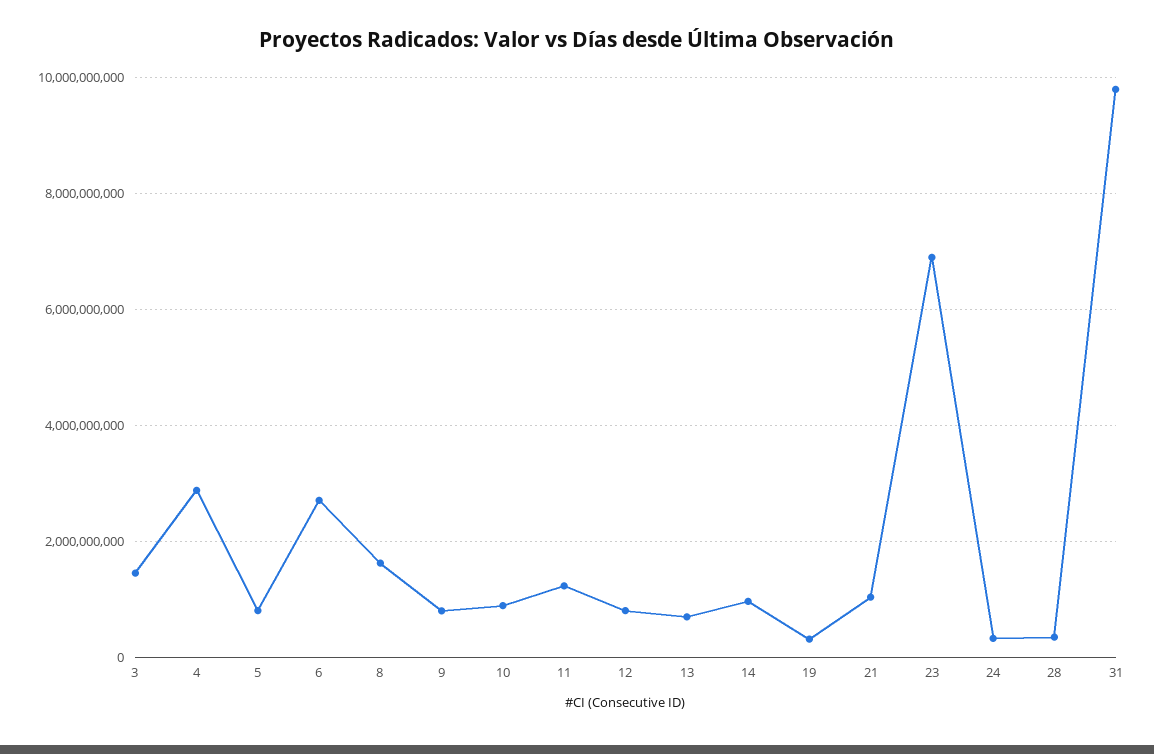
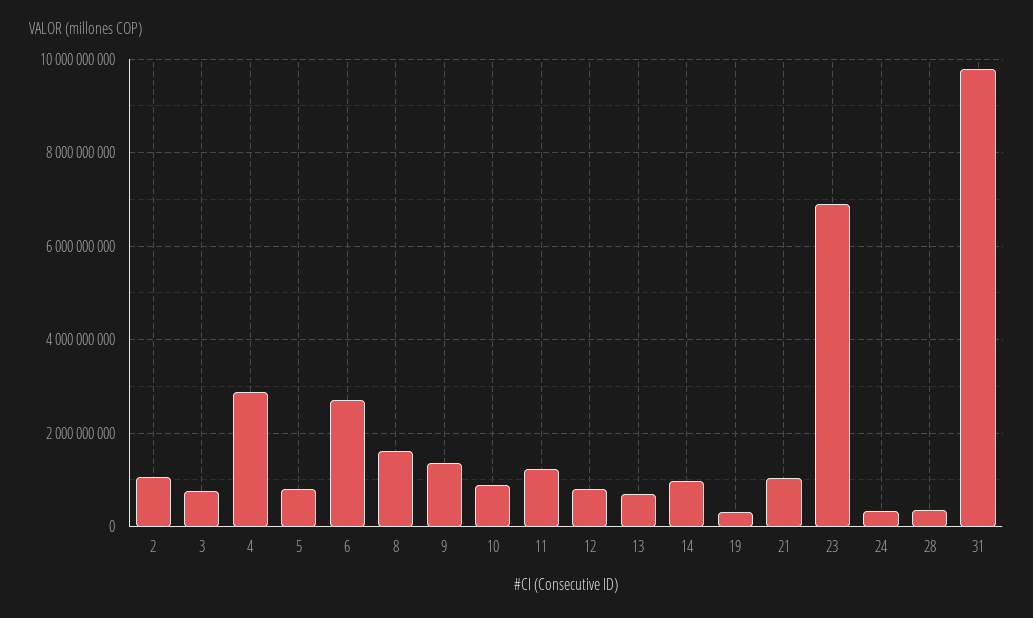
3: 1400000000 -> 800000000
9: 800000000 -> 1400000000
2: none -> 1000000000

